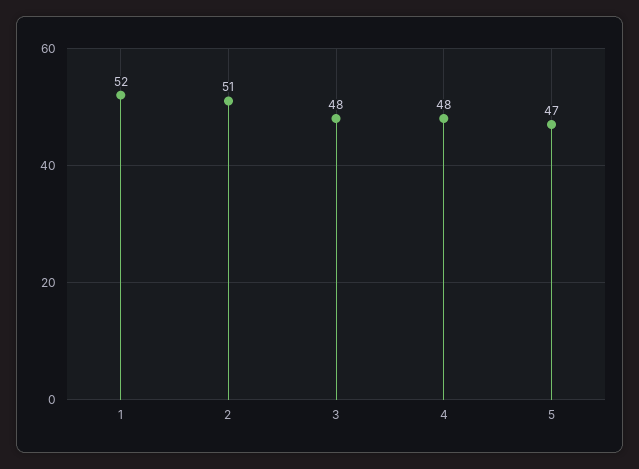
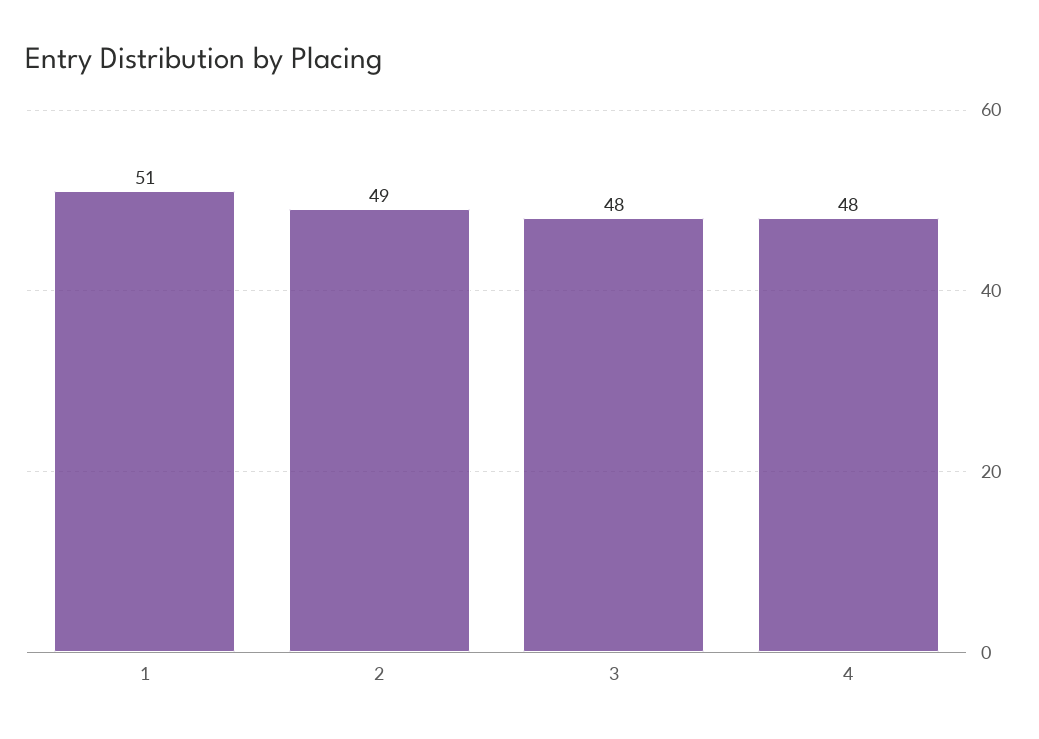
1: 52 -> 51
2: 51 -> 49
5: 47 -> none

